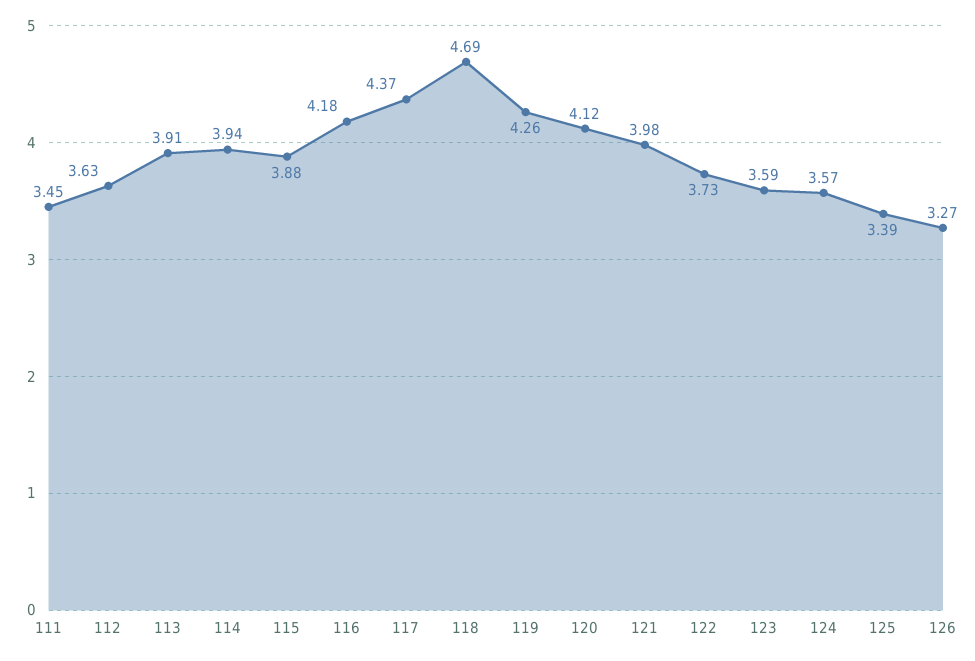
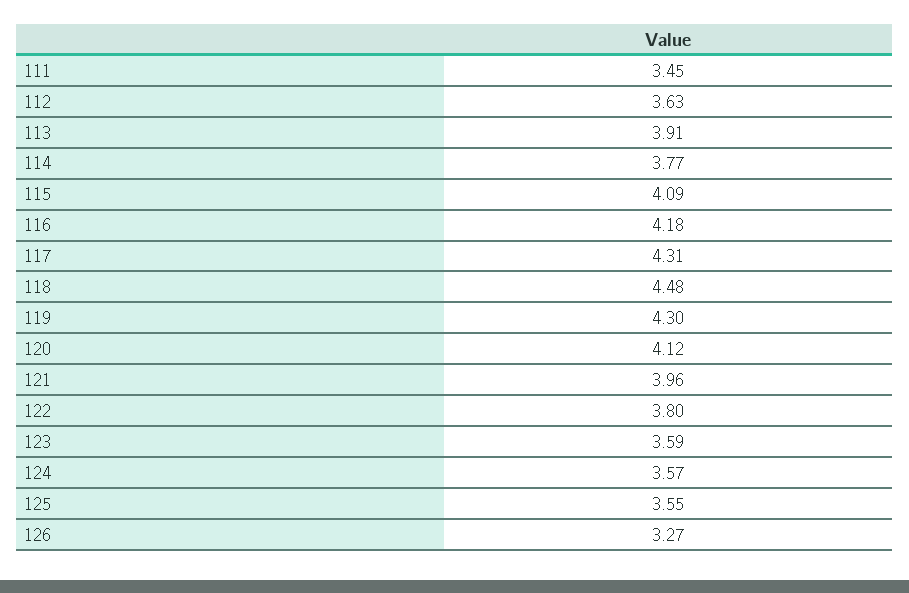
114: 3.94 -> 3.77
115: 3.88 -> 4.09
117: 4.37 -> 4.31
118: 4.69 -> 4.48
119: 4.26 -> 4.3
121: 3.98 -> 3.96
122: 3.73 -> 3.8
125: 3.39 -> 3.55

